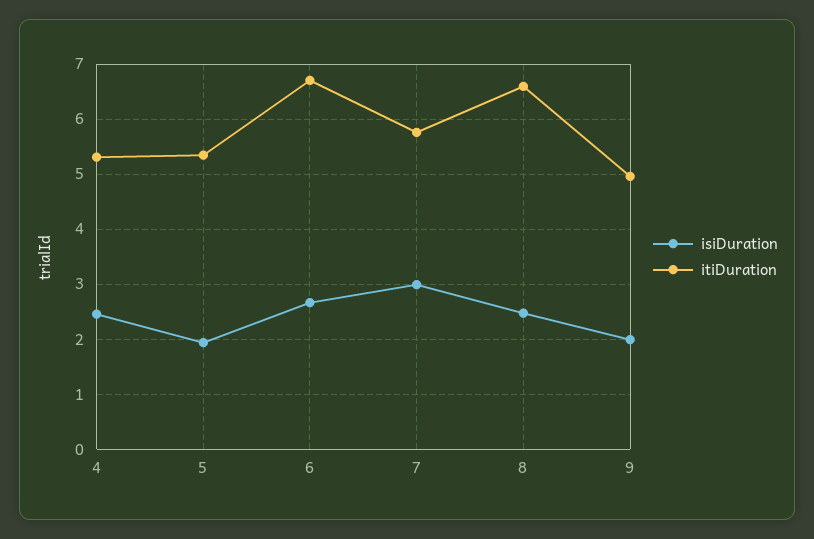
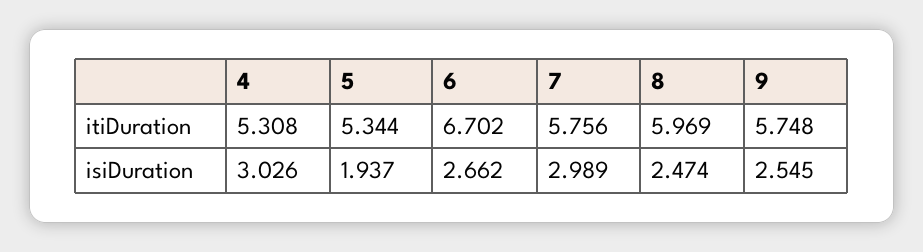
isiDuration, 4: 2.4 -> 3.026
itiDuration, 8: 6.6 -> 5.969
isiDuration, 9: 2 -> 2.545
itiDuration, 9: 5 -> 5.748

